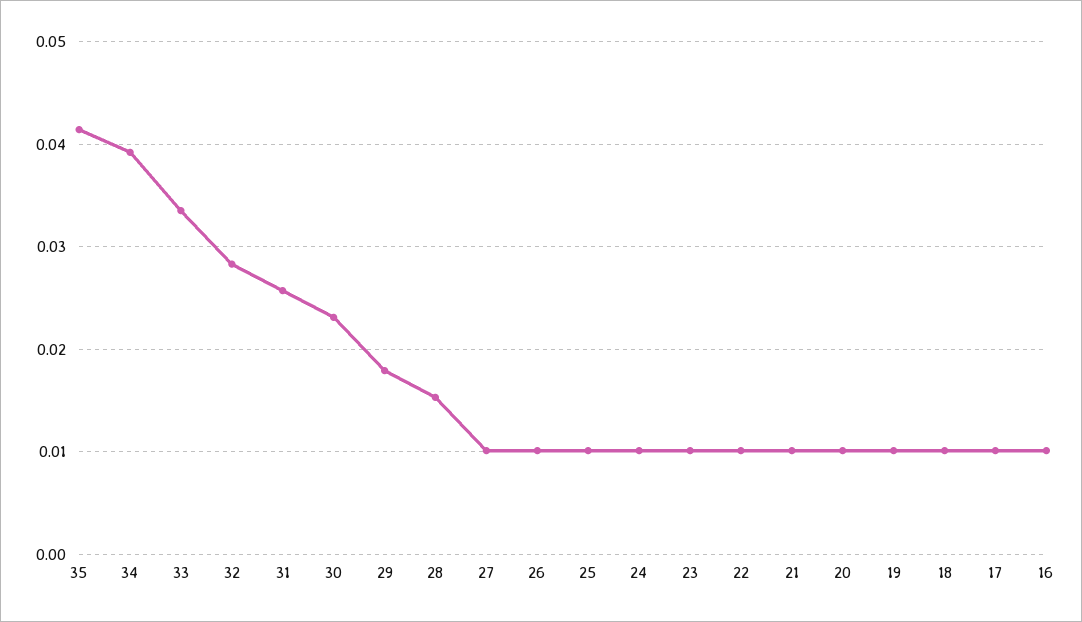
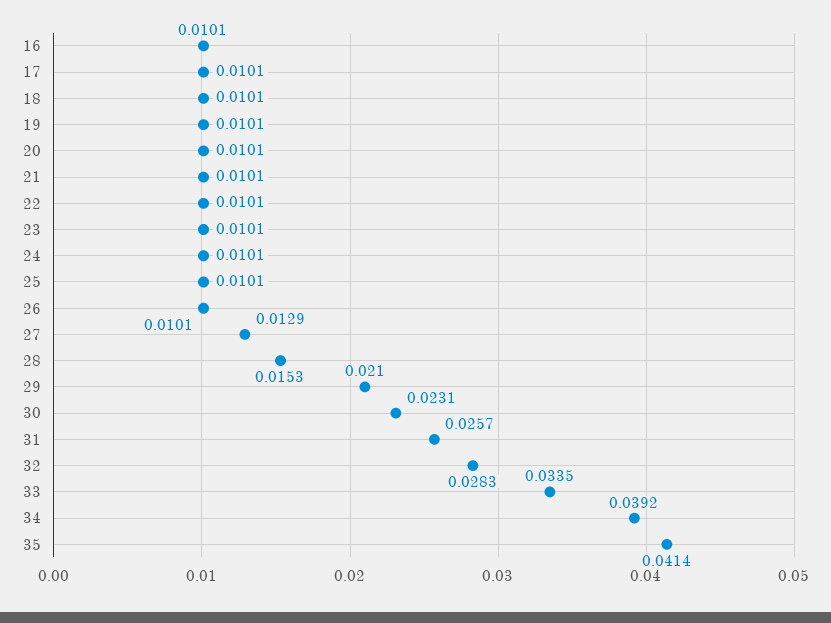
29: 0.018 -> 0.021
27: 0.01 -> 0.0129

